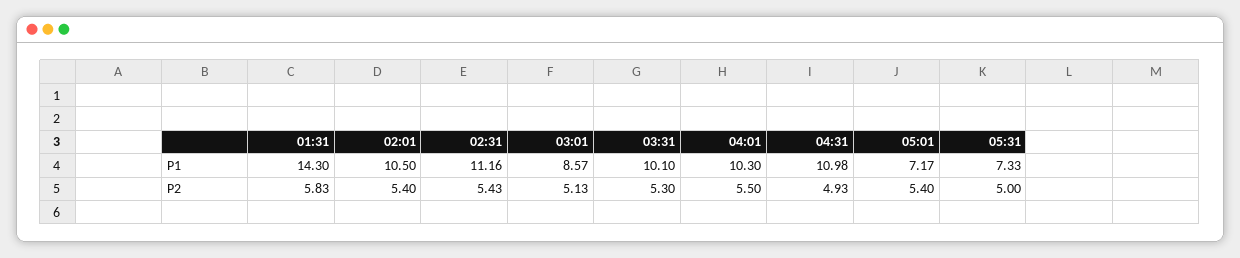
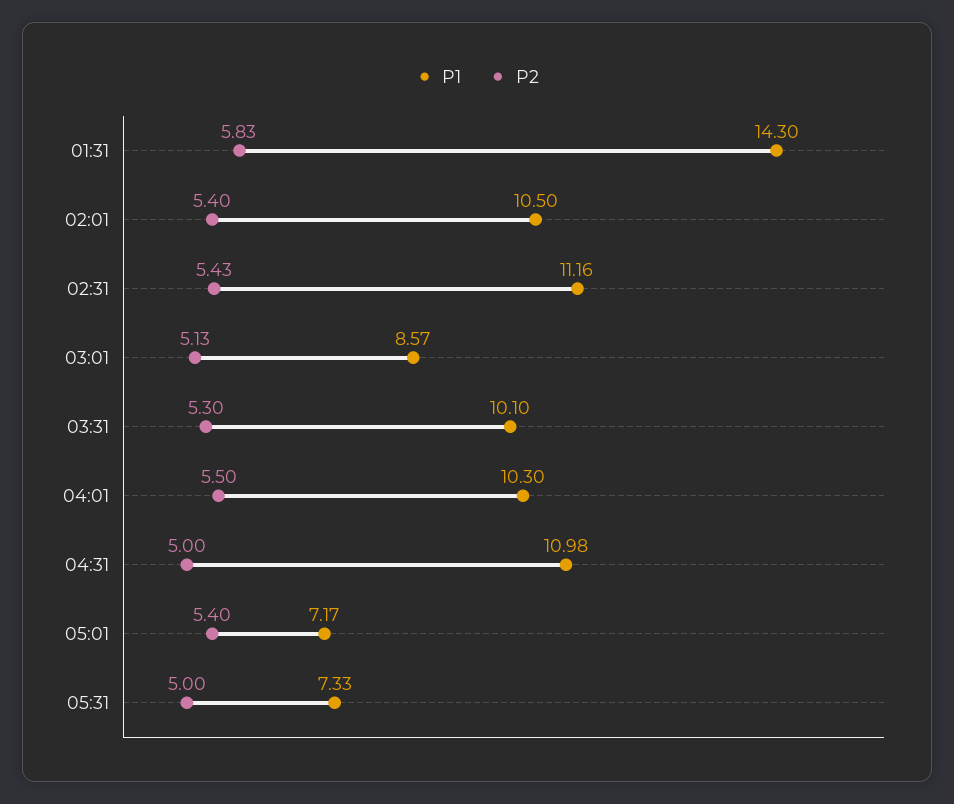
P2, 04:31: 4.93 -> 5

